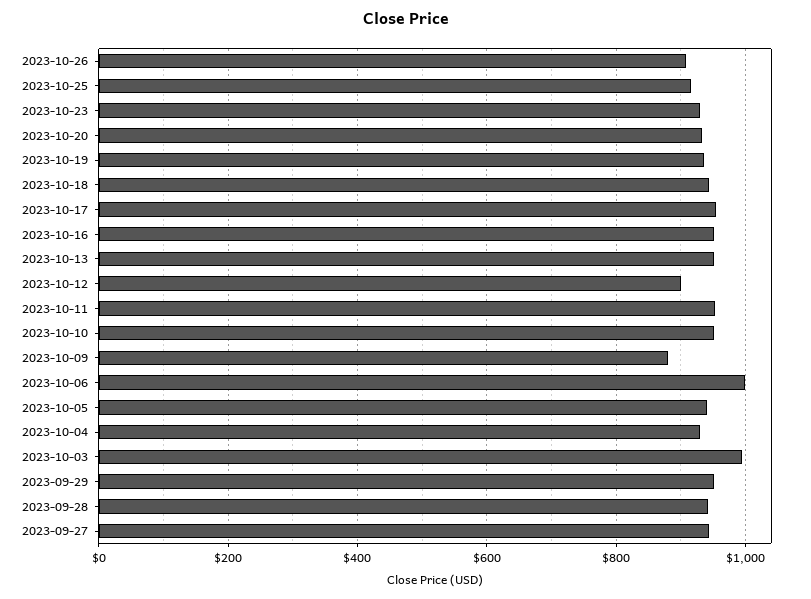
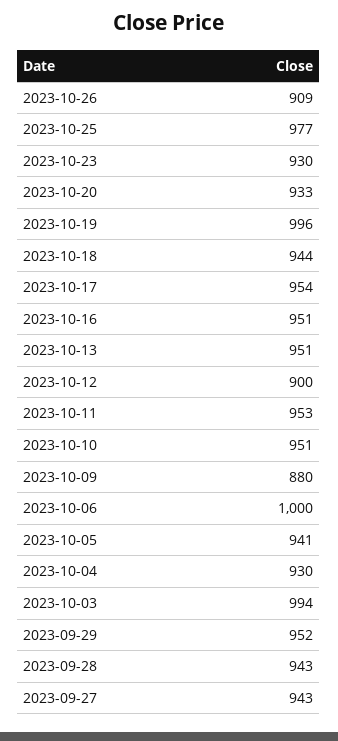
2023-10-25: 920 -> 977
2023-10-19: 940 -> 996

